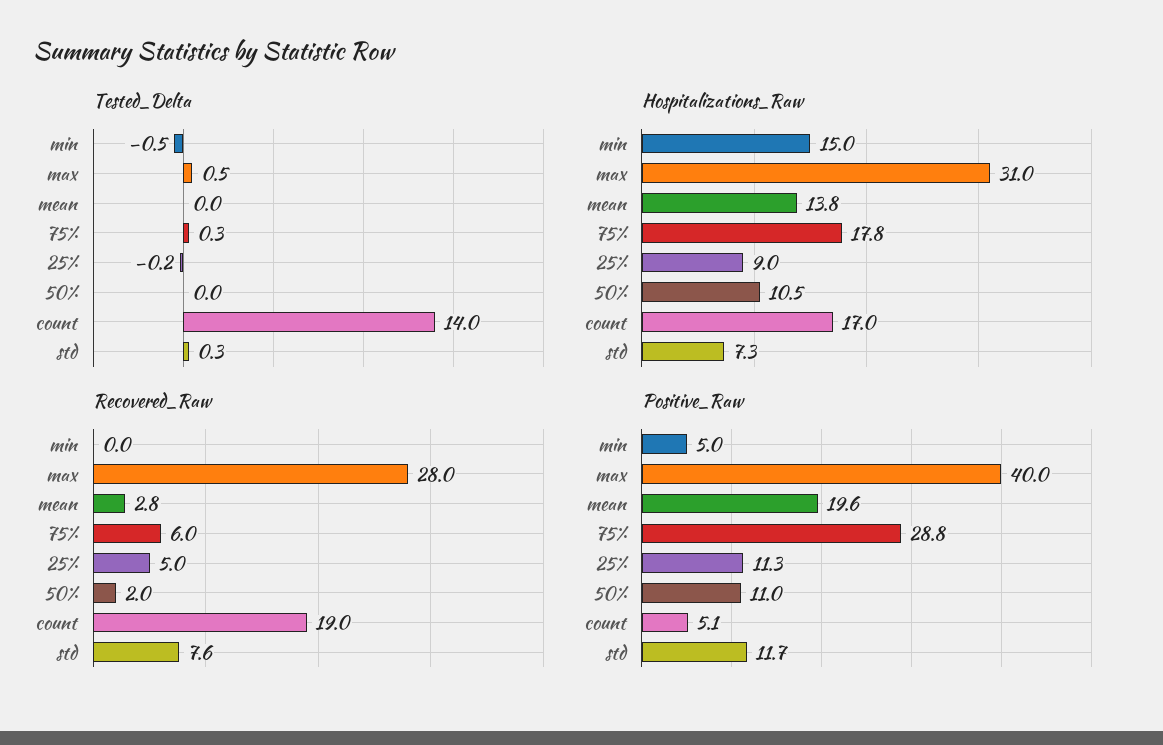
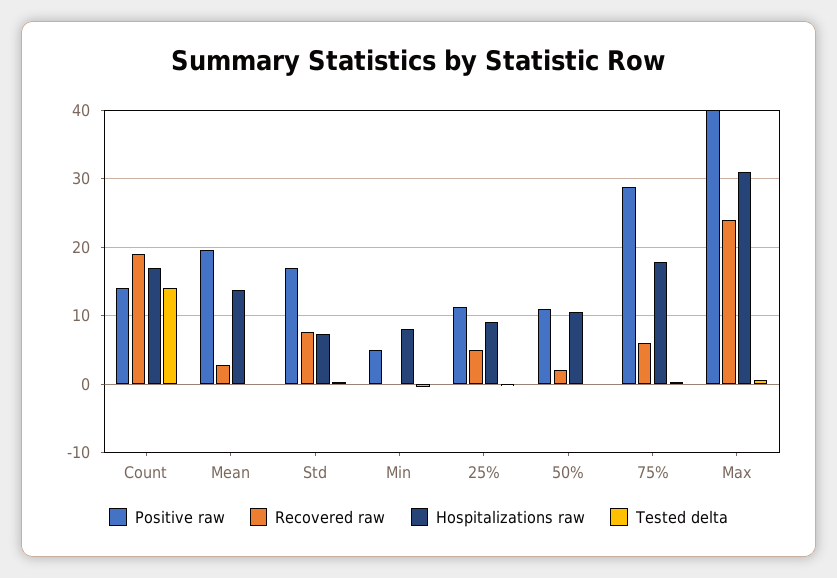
Hospitalizations_Raw, min: 15 -> 8
Recovered_Raw, max: 28 -> 24
Positive_Raw, count: 5.1 -> 14
Positive_Raw, std: 11.7 -> 17

